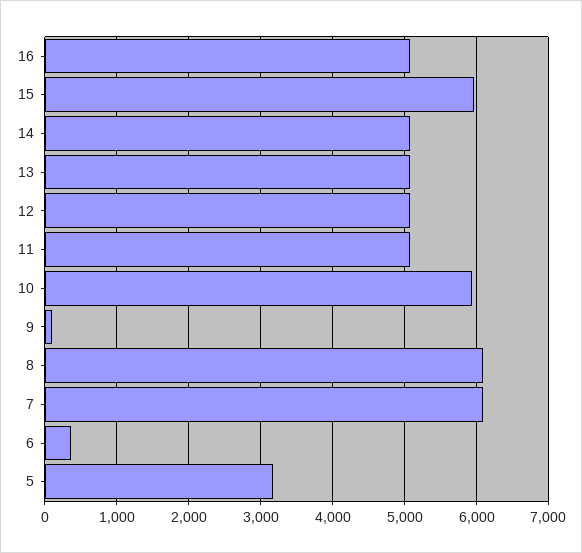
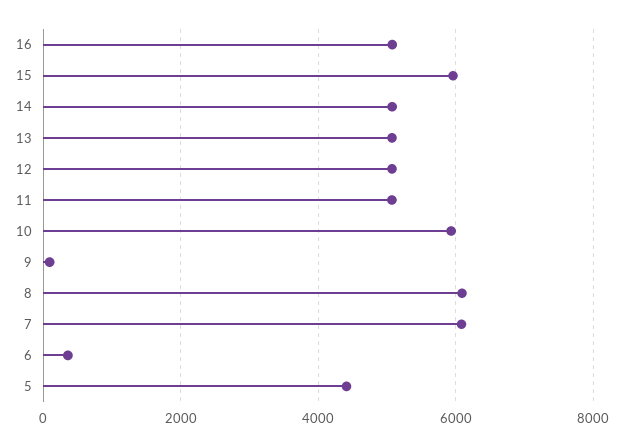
5: 3200 -> 4400

